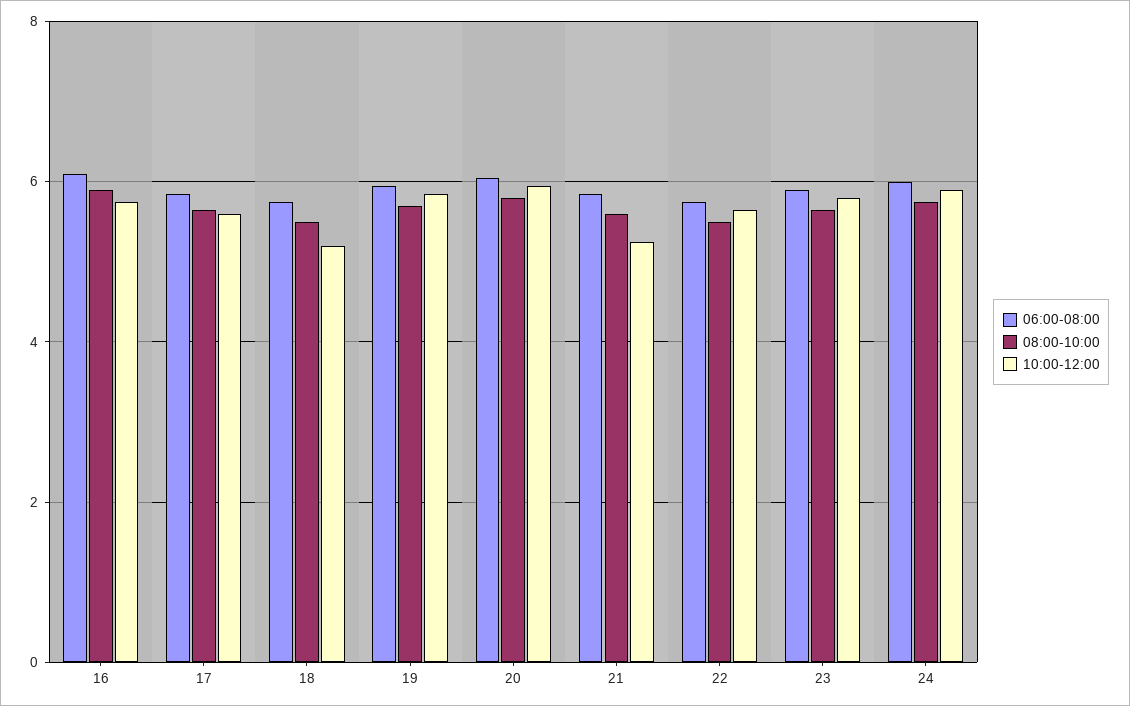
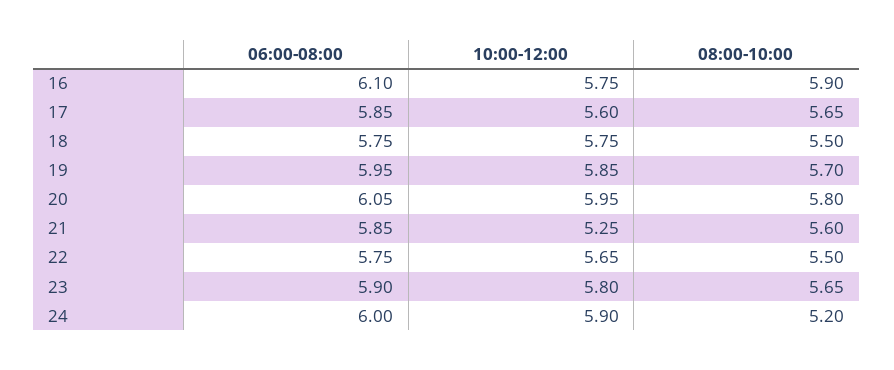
10:00-12:00, 18: 5.2 -> 5.75
08:00-10:00, 24: 5.8 -> 5.2

